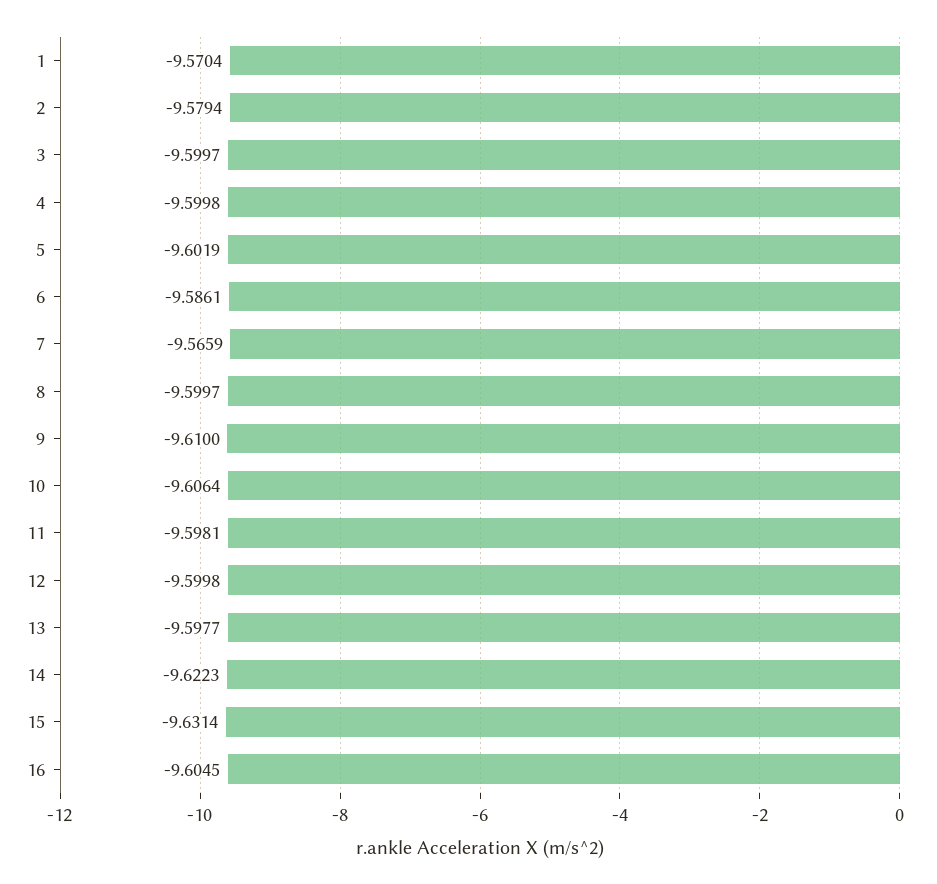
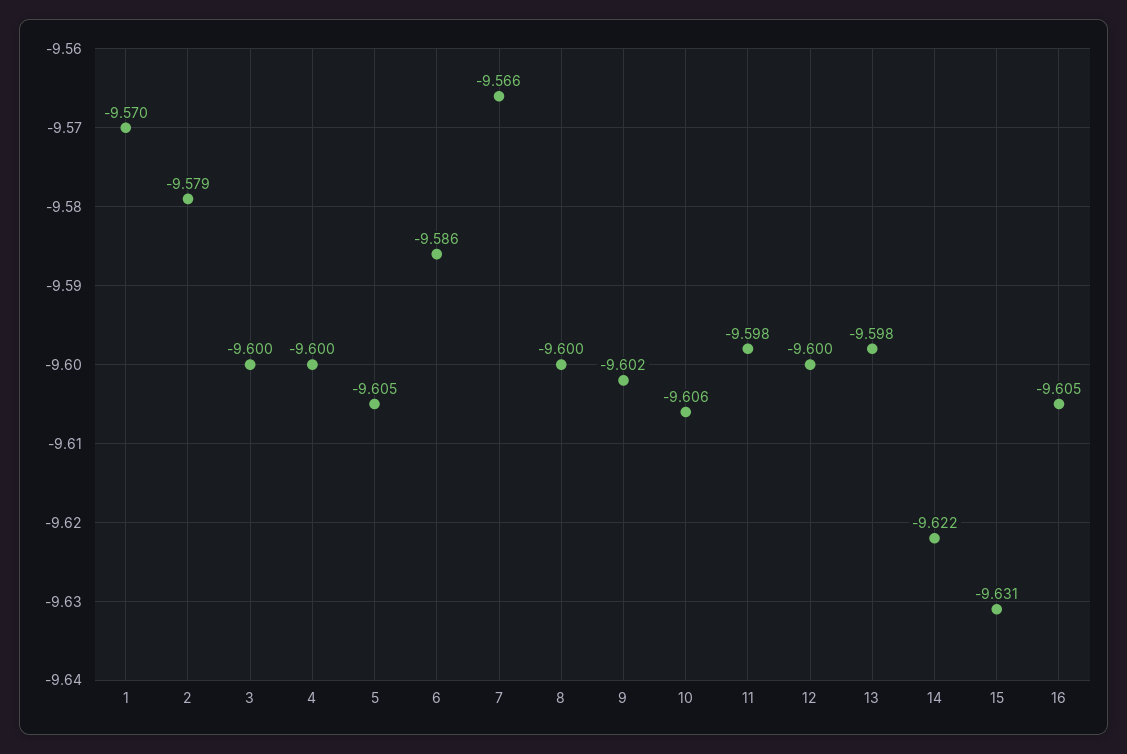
5: -9.6019 -> -9.605
9: -9.61 -> -9.602

